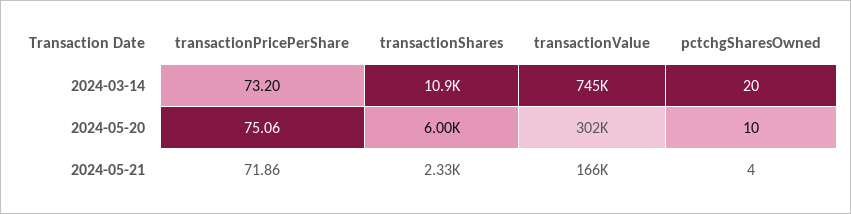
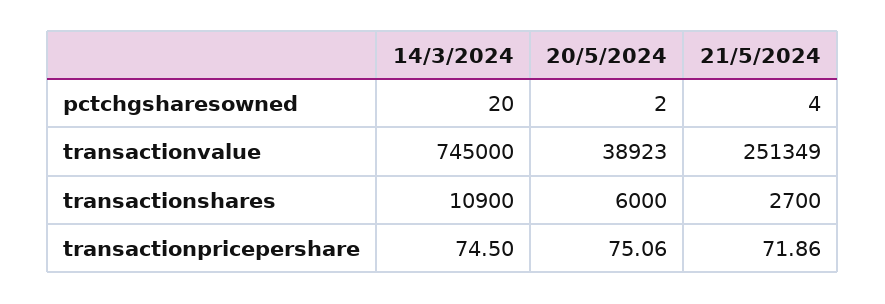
transactionPricePerShare, 2024-03-14: 73.2 -> 74.5
transactionValue, 2024-05-20: 302000 -> 38923
pctchgSharesOwned, 2024-05-20: 10 -> 2
transactionShares, 2024-05-21: 2330 -> 2700
transactionValue, 2024-05-21: 166000 -> 251349

